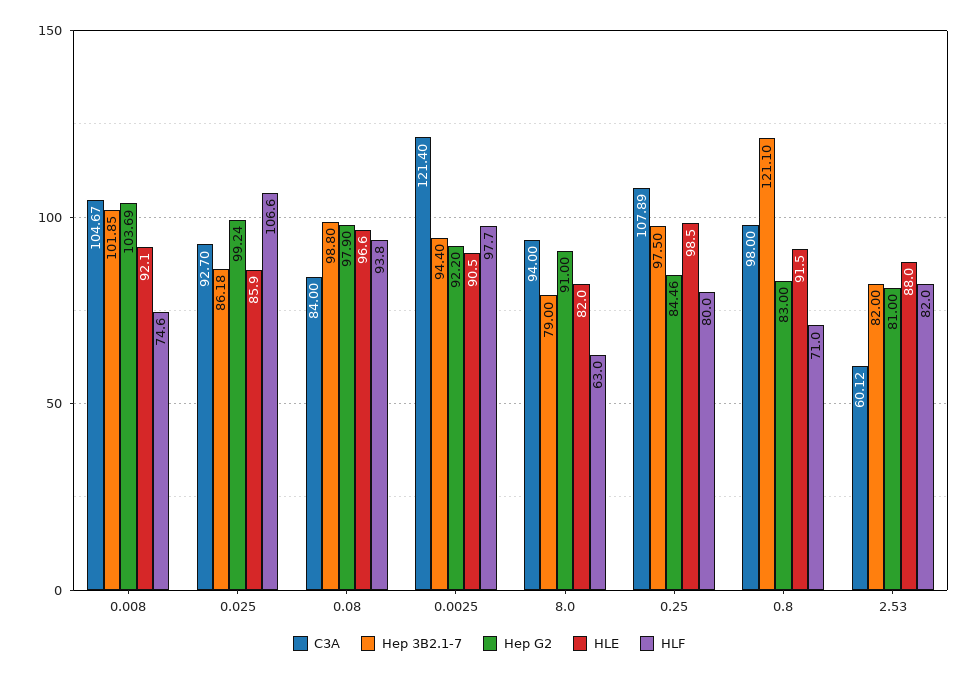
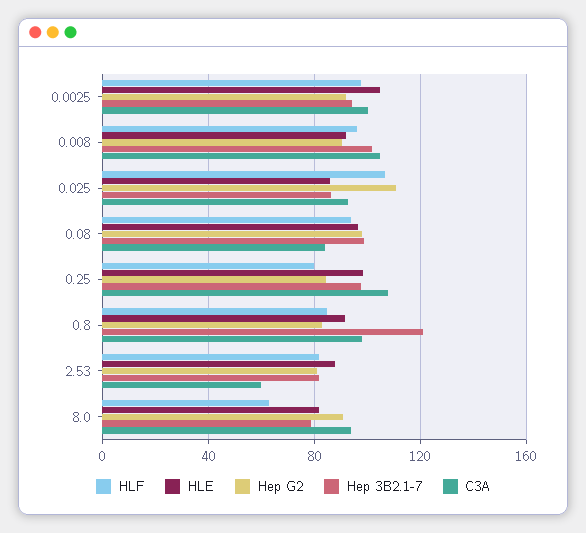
Hep G2, 0.008: 103.69 -> 90
HLF, 0.008: 74.6 -> 95
Hep G2, 0.025: 99.24 -> 110
C3A, 0.0025: 121.4 -> 100
HLE, 0.0025: 90.5 -> 105
HLF, 0.8: 71 -> 85

